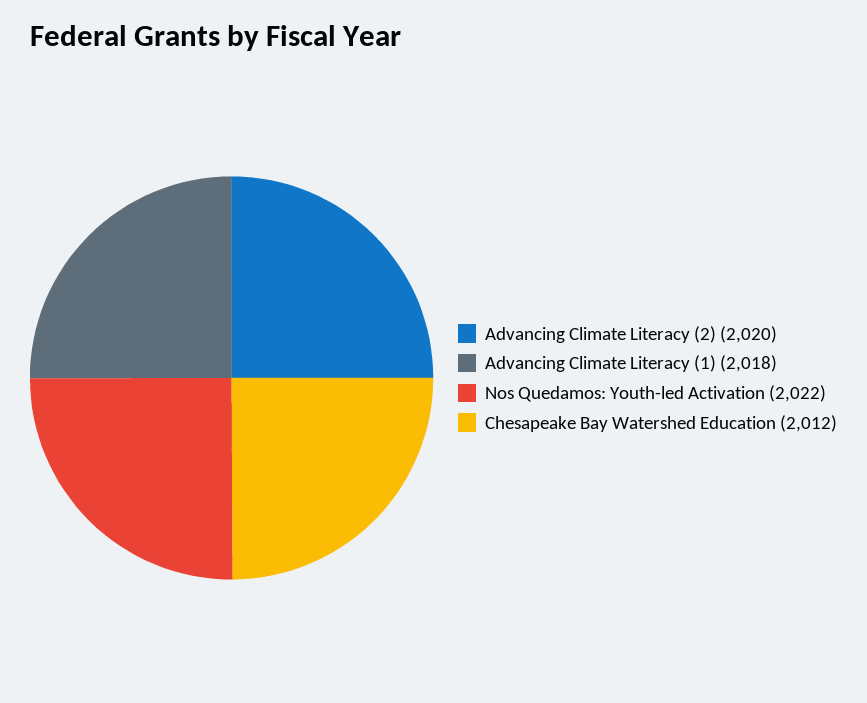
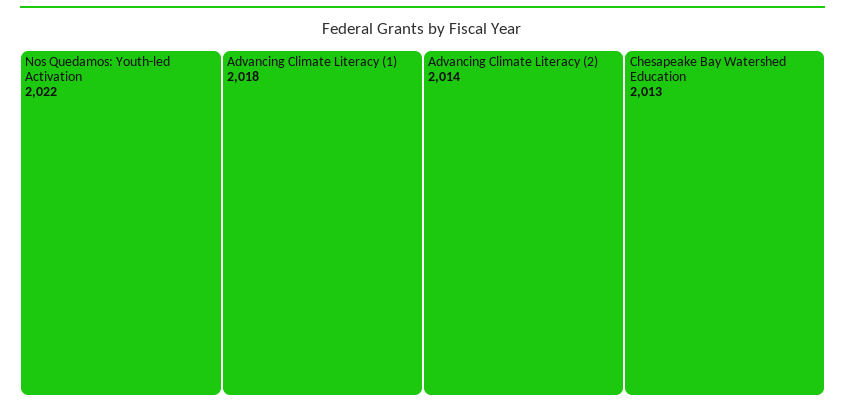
Advancing Climate Literacy (2): 2020 -> 2014
Chesapeake Bay Watershed Education: 2012 -> 2013

